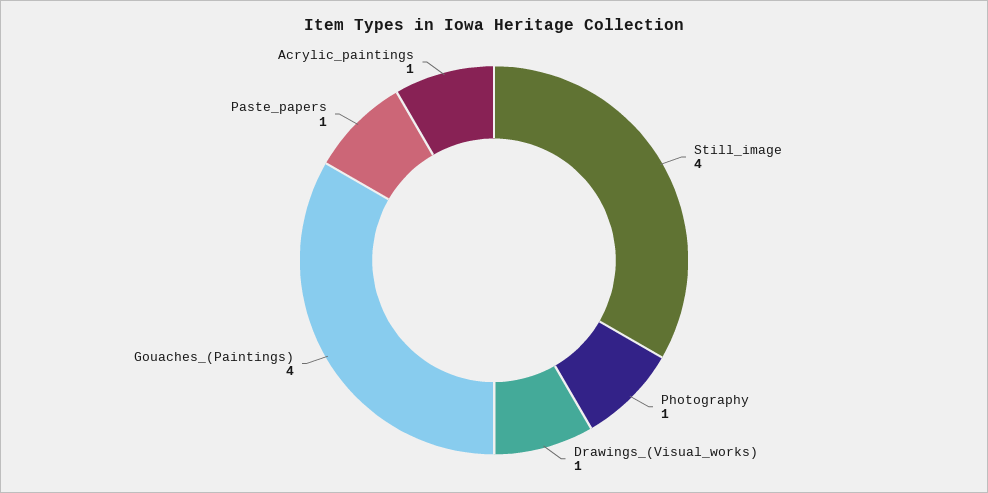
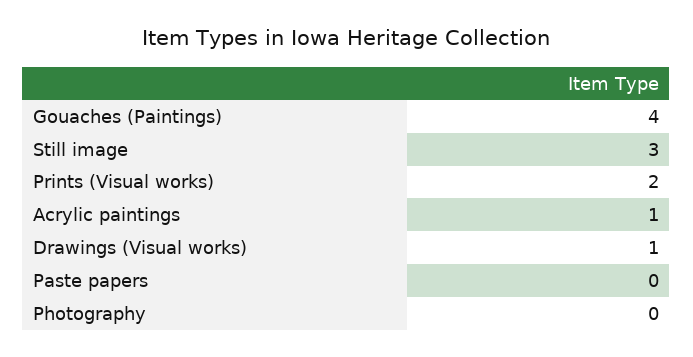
Still_image: 4 -> 3
Photography: 1 -> 0
Paste_papers: 1 -> 0
Prints (Visual works): none -> 2

